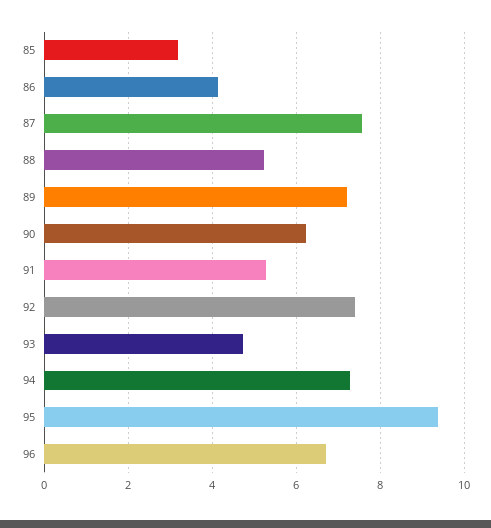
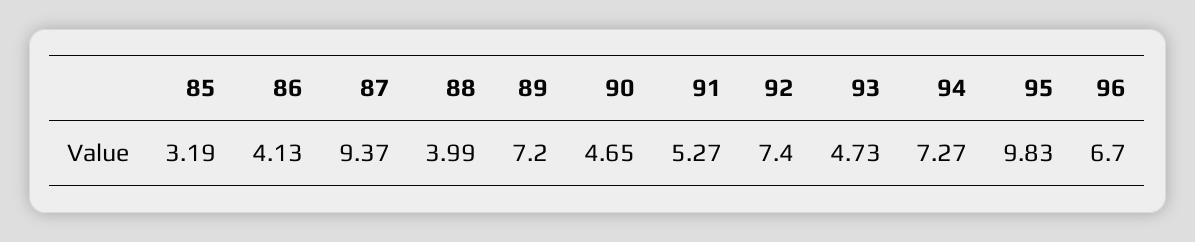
87: 7.6 -> 9.37
88: 5.2 -> 3.99
90: 6.2 -> 4.65
95: 9.4 -> 9.83

